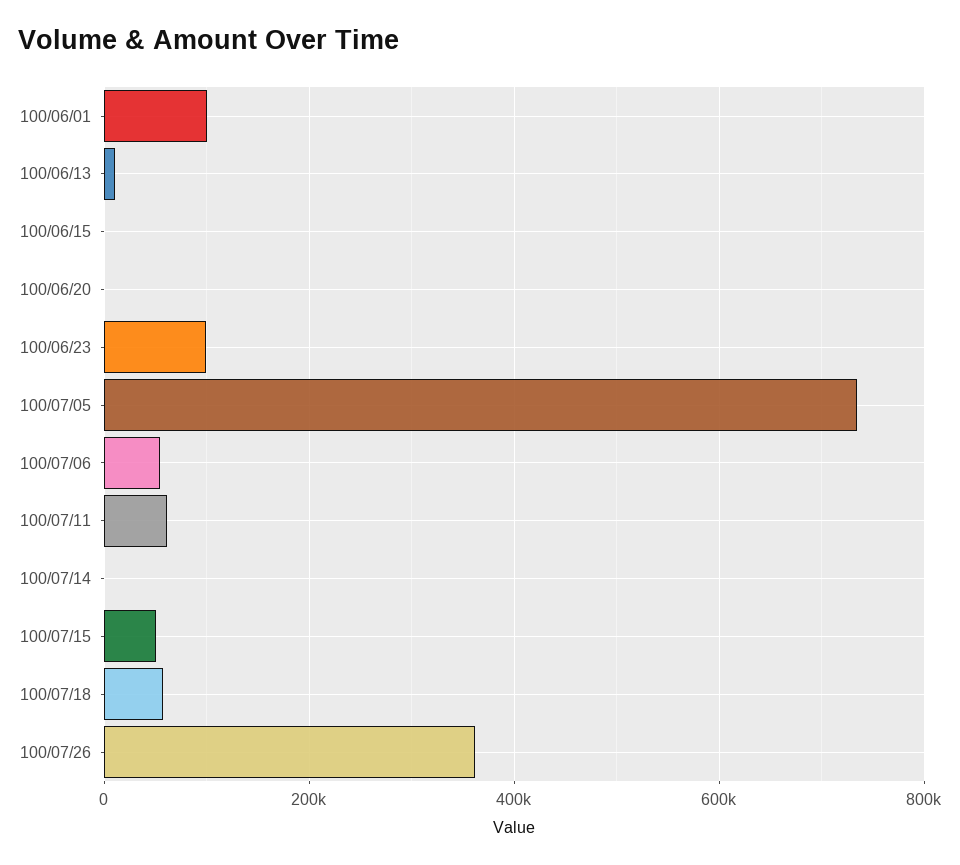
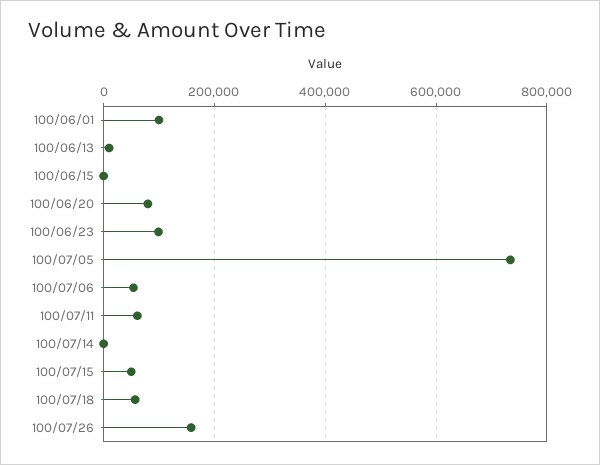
100/06/20: 0 -> 80000
100/07/26: 360000 -> 160000

